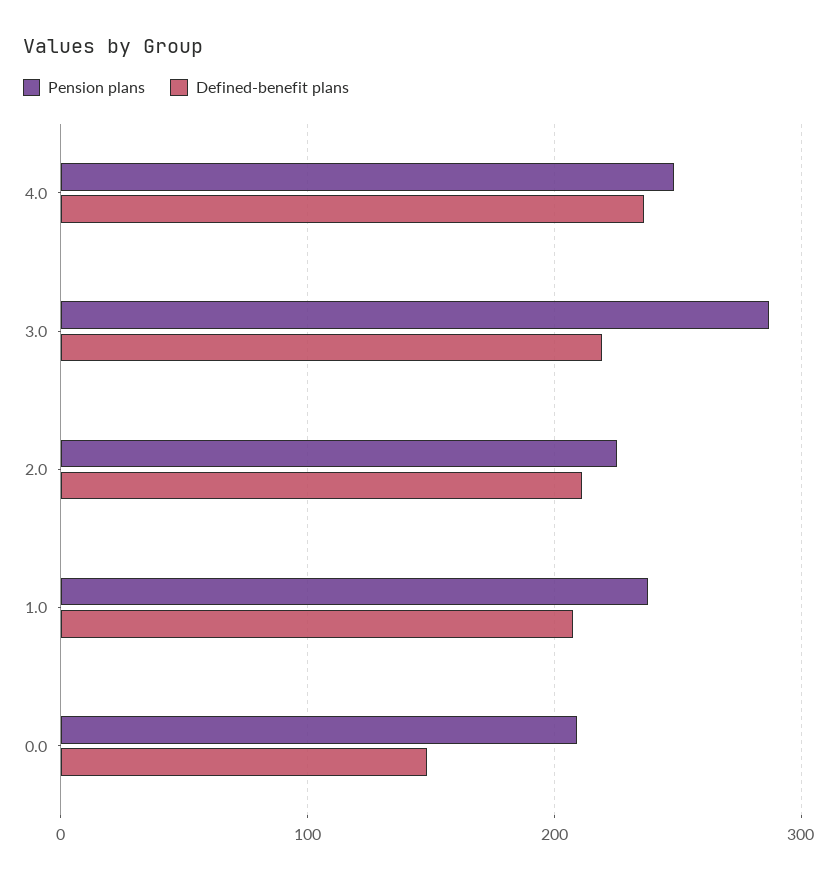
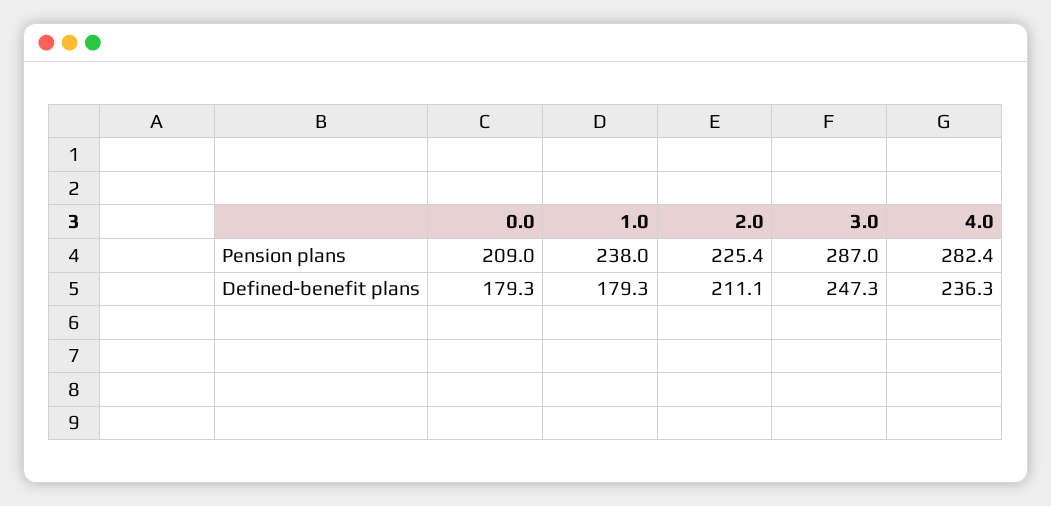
Pension plans, 4.0: 250 -> 282.4
Defined-benefit plans, 3.0: 220 -> 247.3
Defined-benefit plans, 1.0: 210 -> 179.3
Defined-benefit plans, 0.0: 150 -> 179.3

